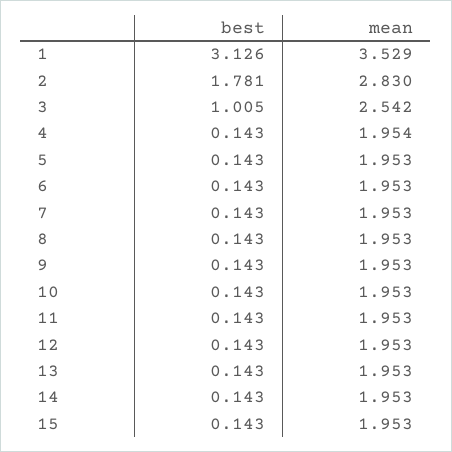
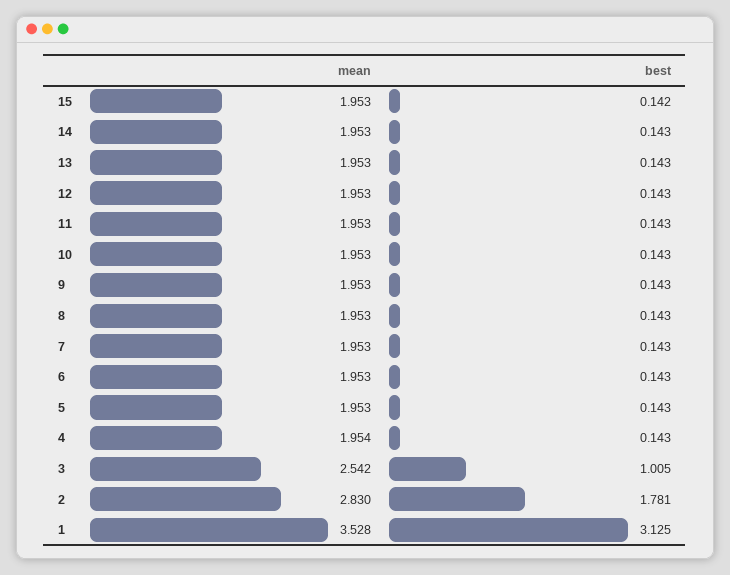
best, 1: 3.126 -> 3.125
mean, 1: 3.529 -> 3.528
best, 15: 0.143 -> 0.142

